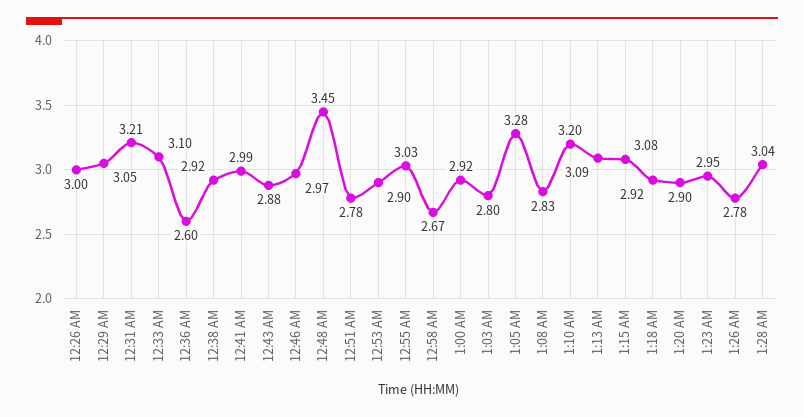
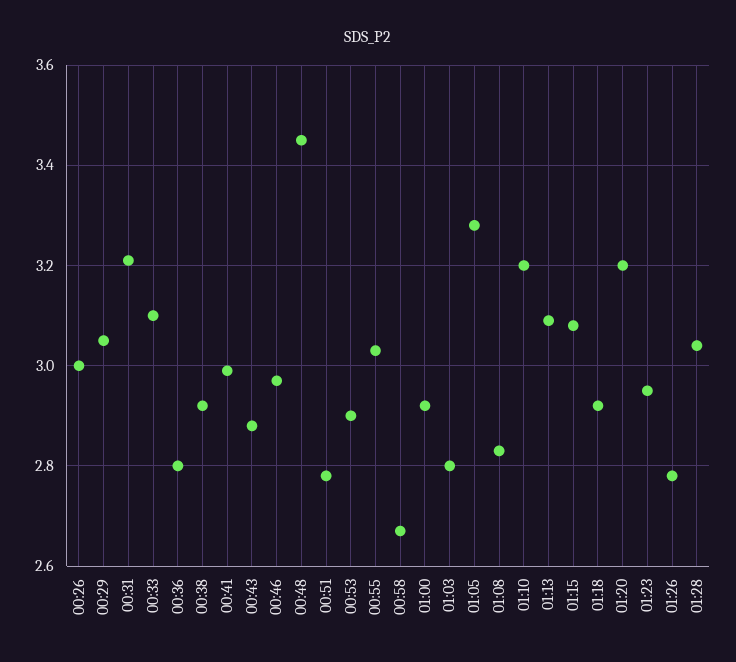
12:36 AM: 2.6 -> 2.8
1:20 AM: 2.9 -> 3.2

